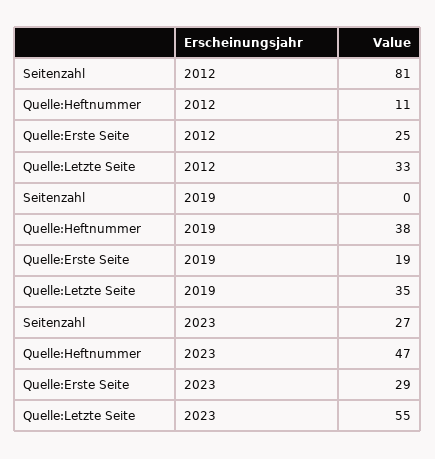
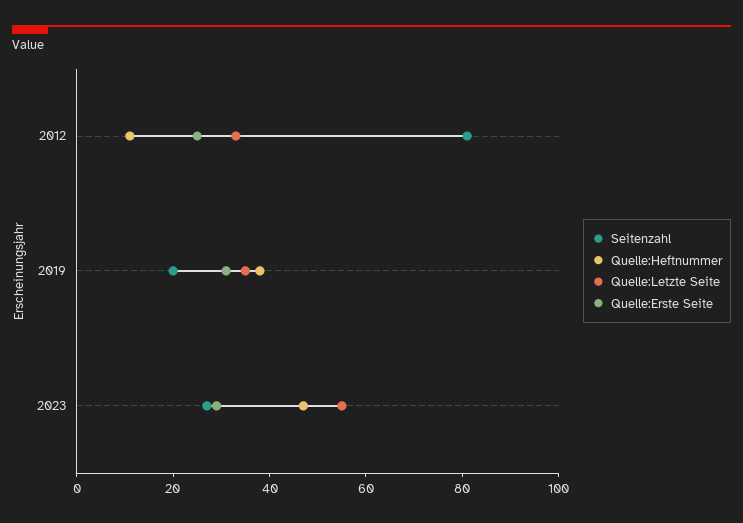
Seitenzahl, 2019: 0 -> 20
Quelle:Erste Seite, 2019: 19 -> 30

